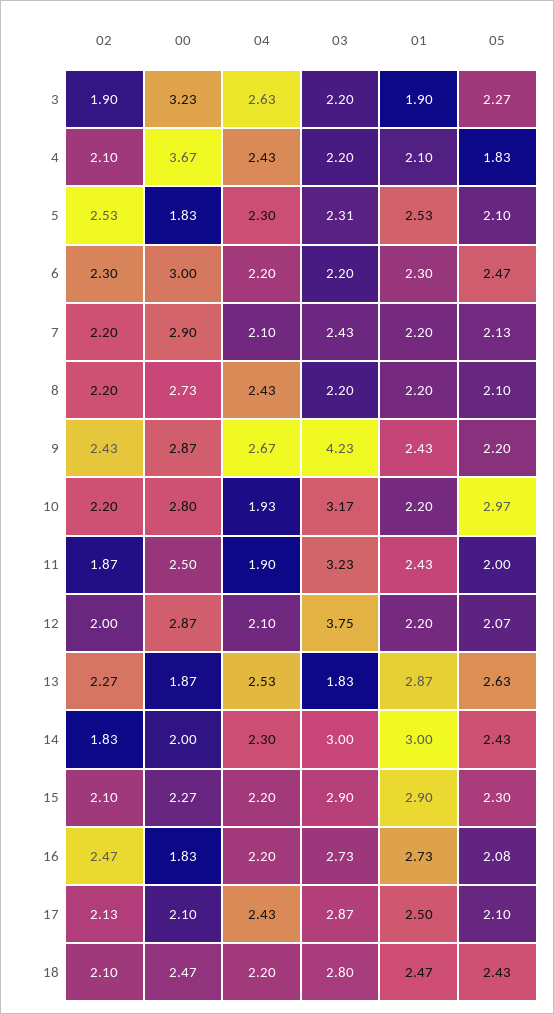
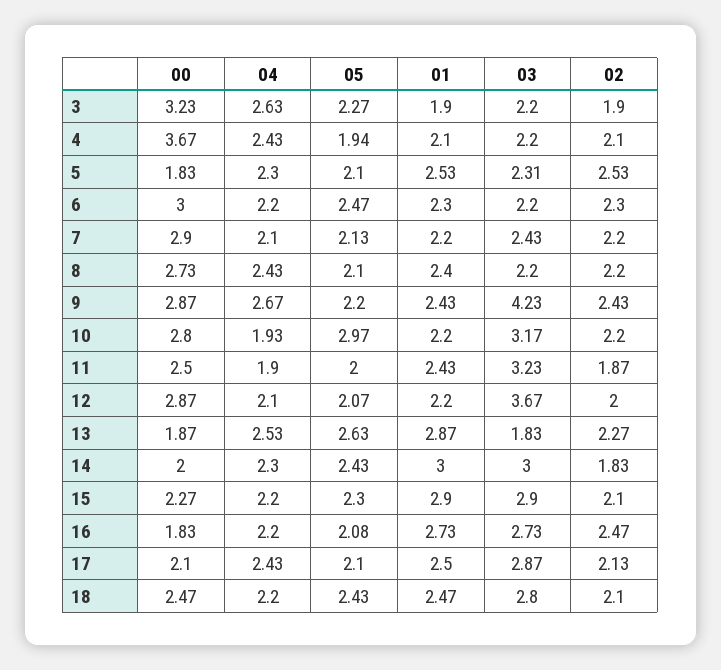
05, 4: 1.83 -> 1.94
01, 8: 2.2 -> 2.4
03, 12: 3.75 -> 3.67

